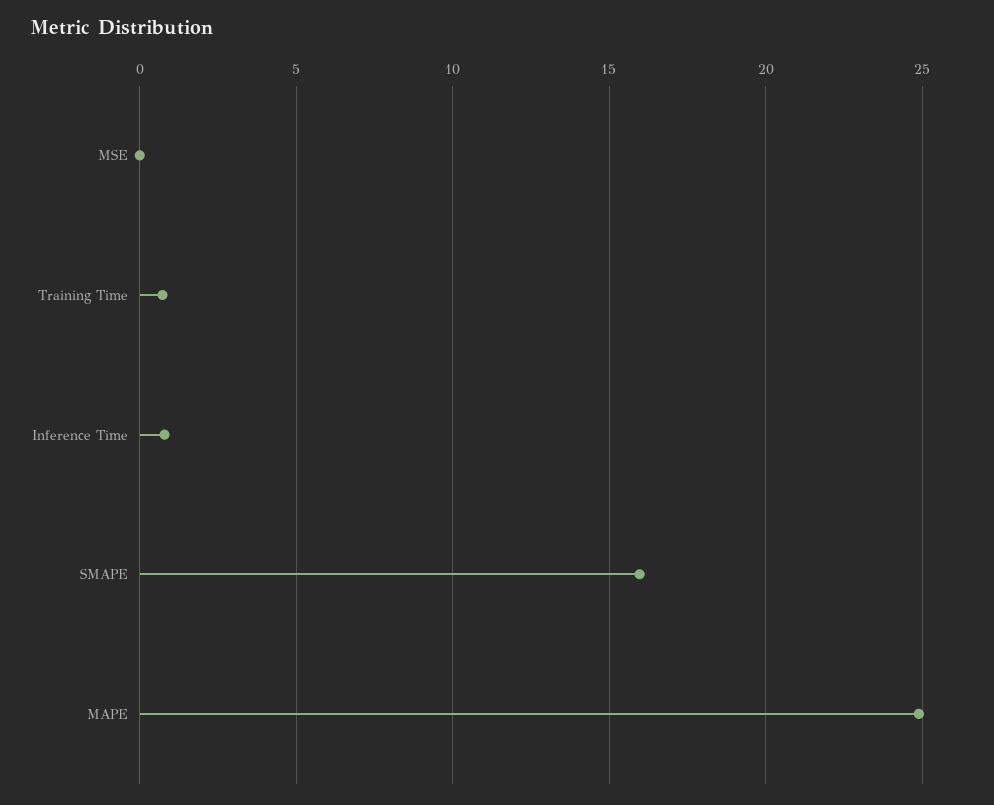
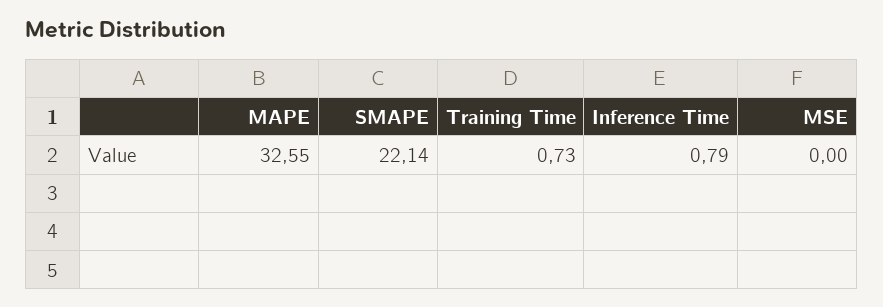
SMAPE: 16 -> 22.14
MAPE: 25 -> 32.55

